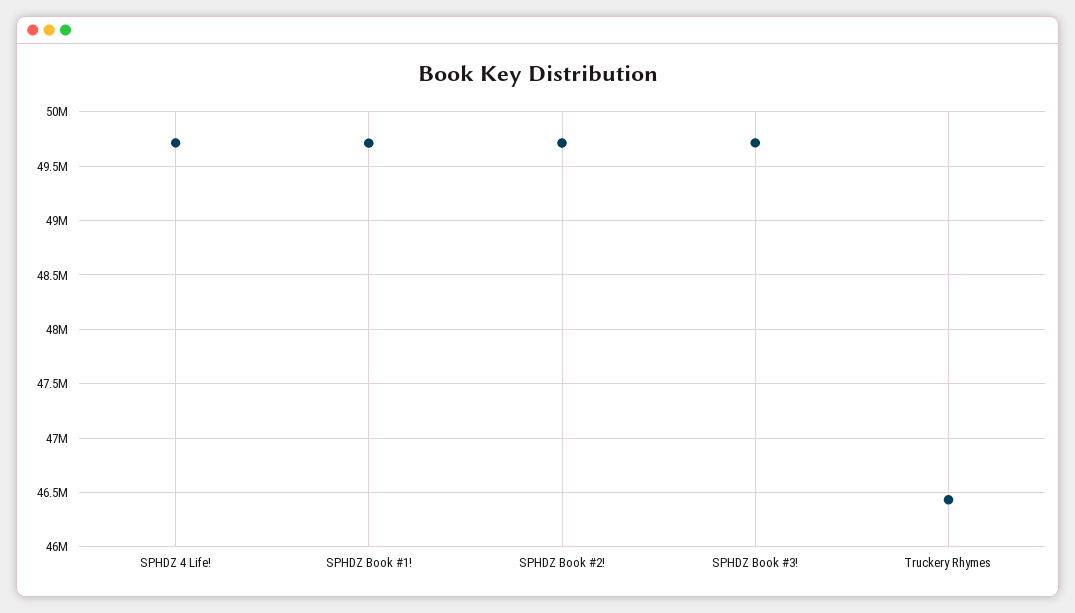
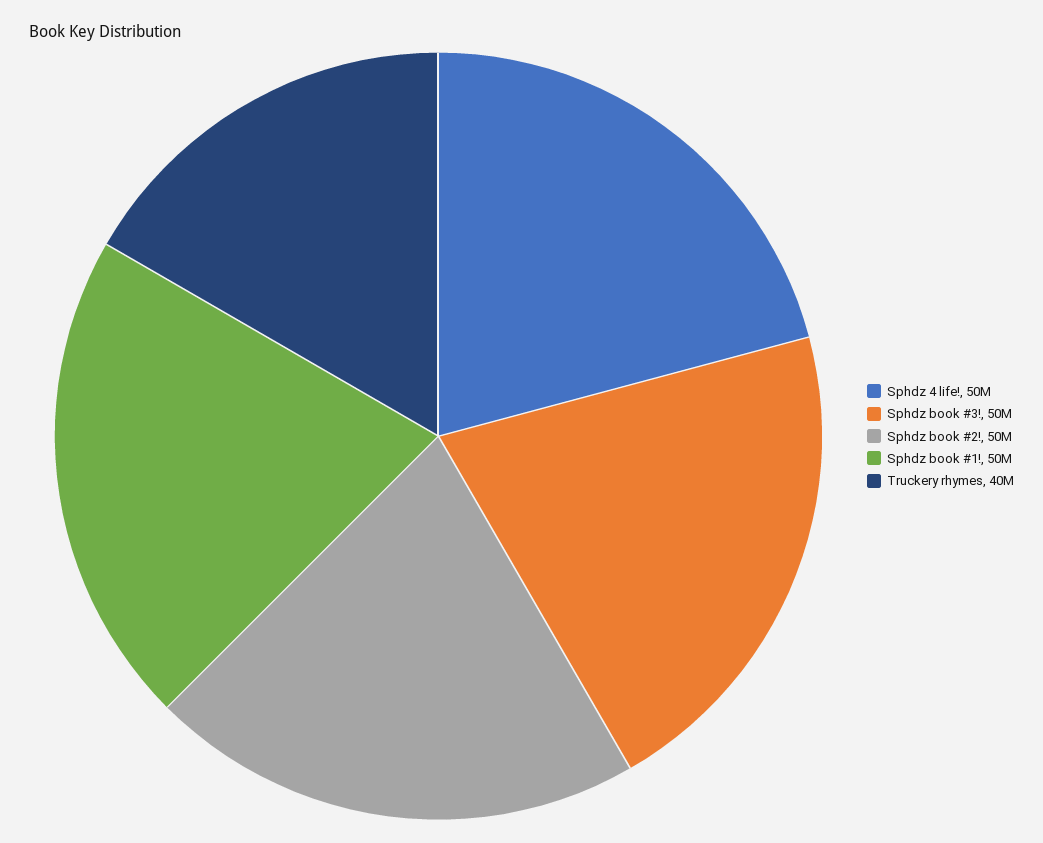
Truckery Rhymes: 46400000 -> 40000000

